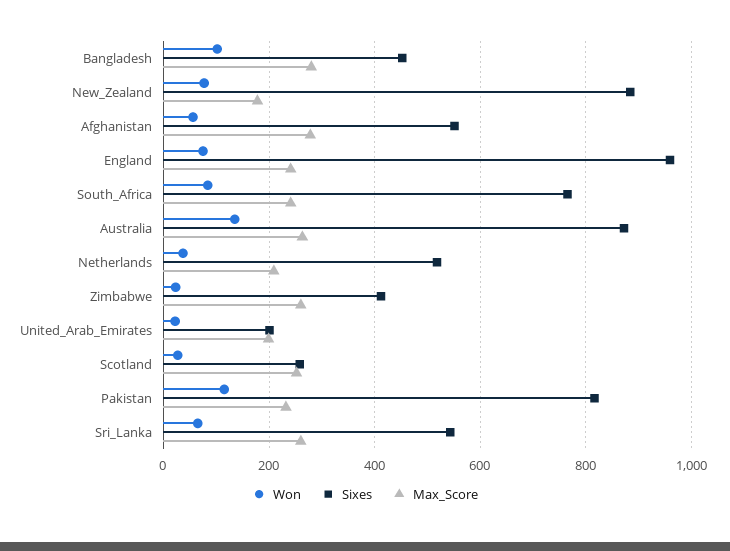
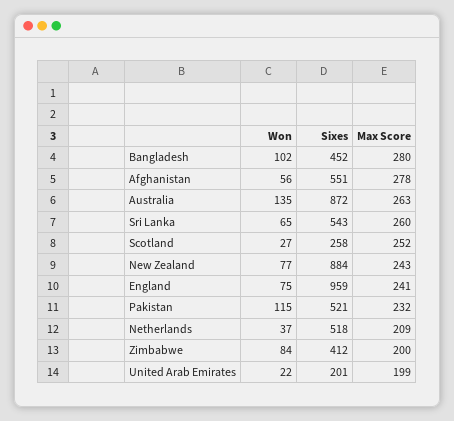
Max_Score, New_Zealand: 180 -> 243
Won, South_Africa: 80 -> none
Sixes, South_Africa: 760 -> none
Max_Score, South_Africa: 240 -> none
Won, Zimbabwe: 20 -> 84
Max_Score, Zimbabwe: 260 -> 200
Sixes, Pakistan: 820 -> 521

